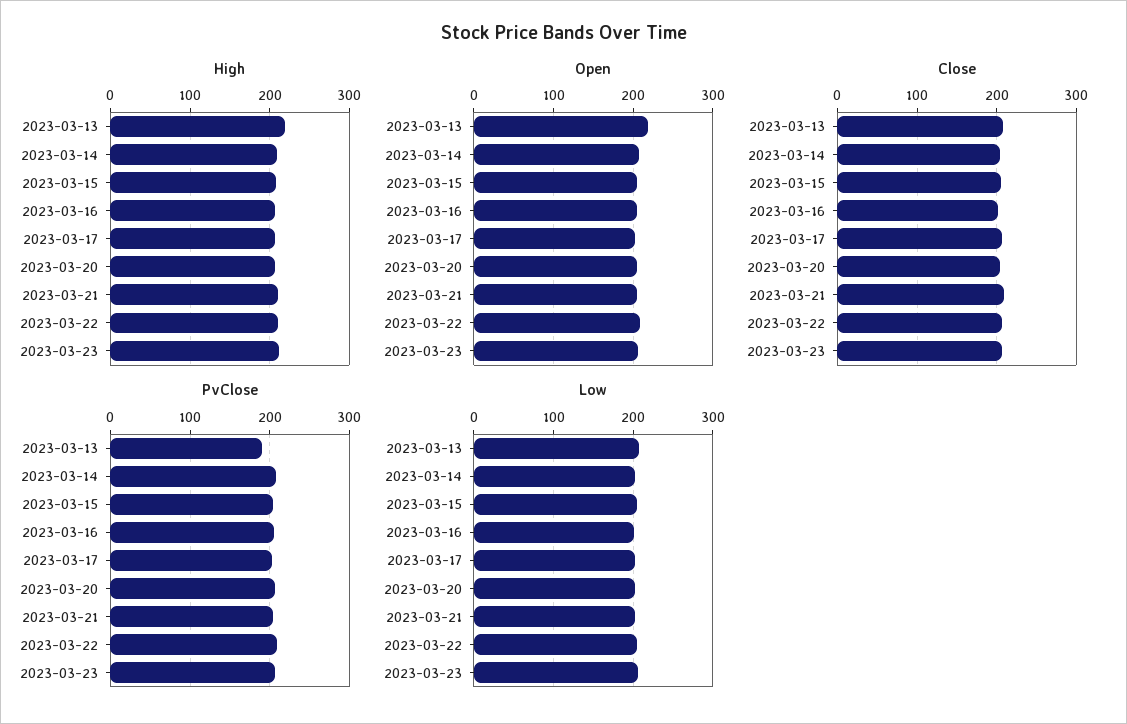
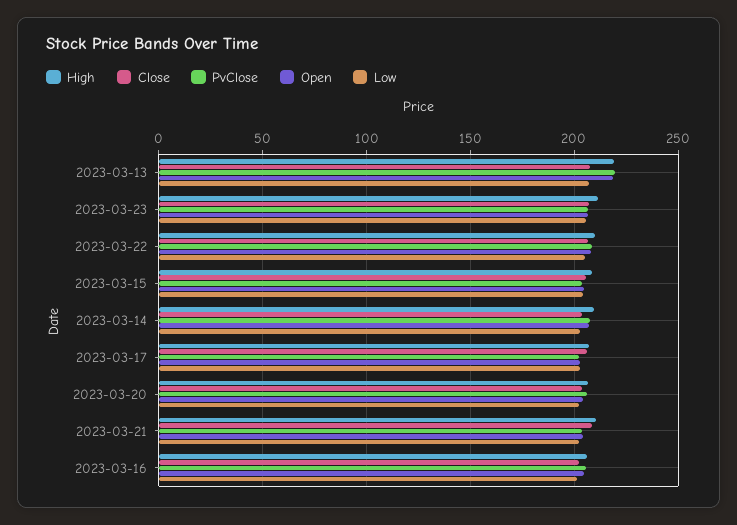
PvClose, 2023-03-13: 190 -> 220

